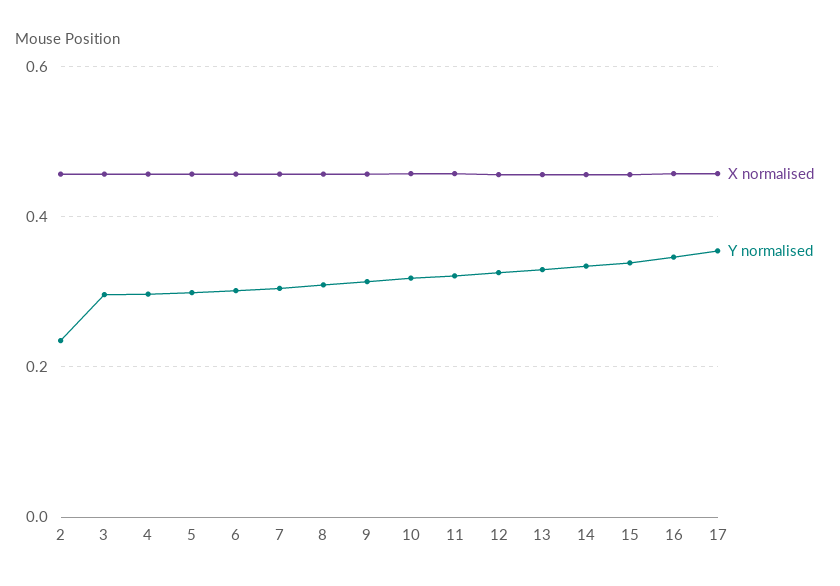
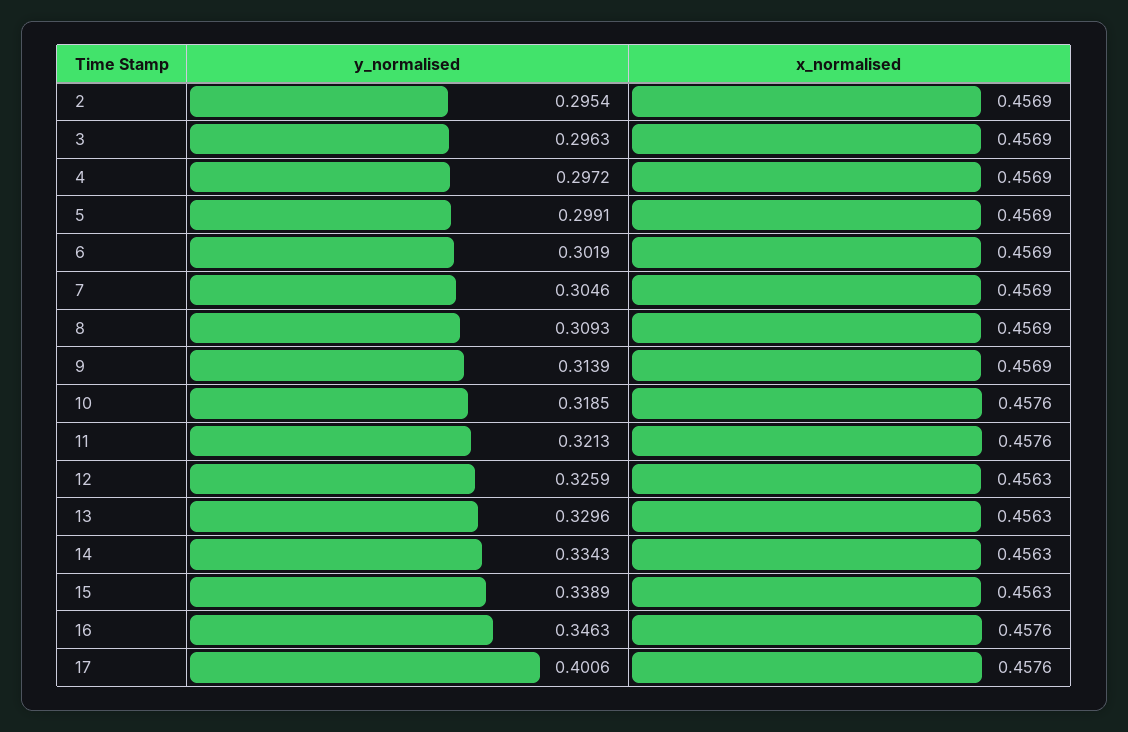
Y normalised, 2: 0.24 -> 0.2954
Y normalised, 17: 0.36 -> 0.4006

